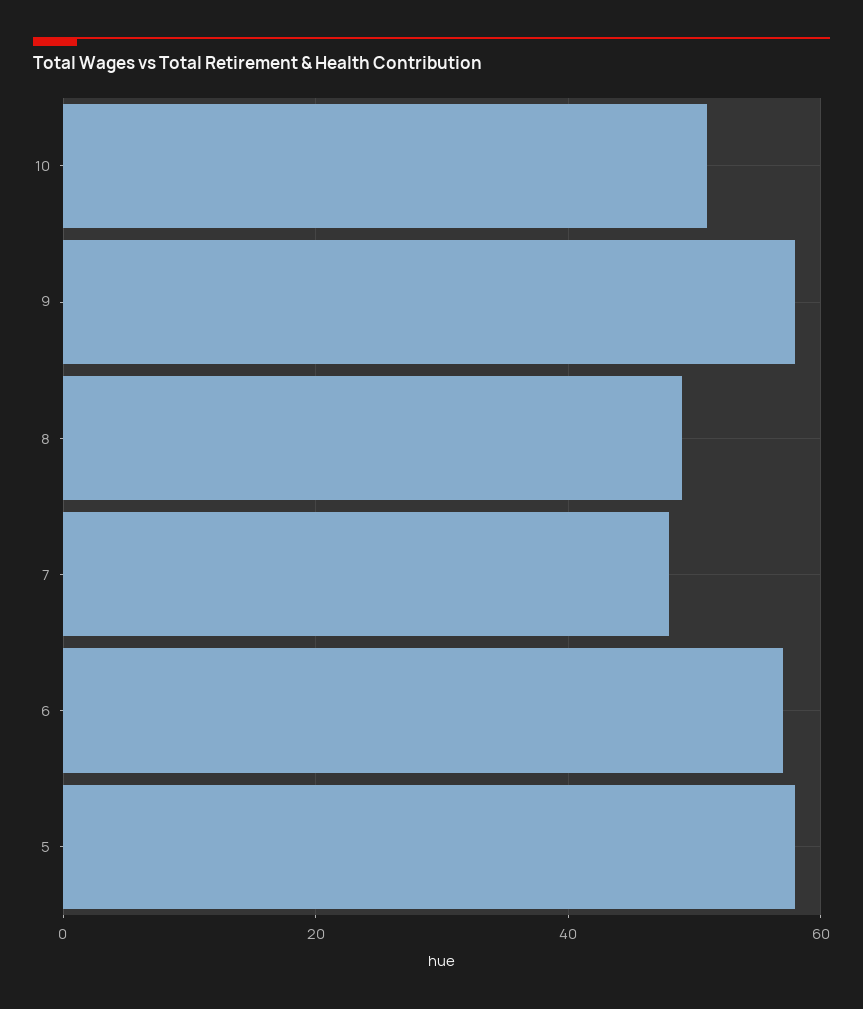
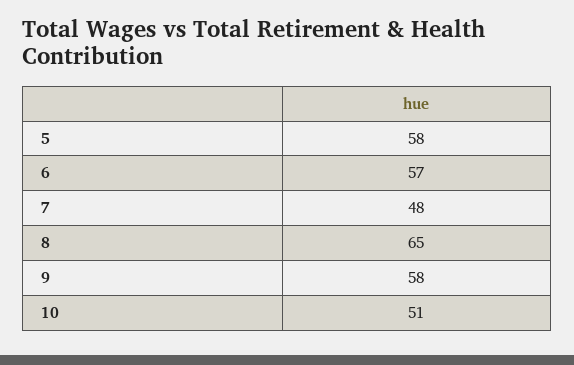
8: 50 -> 65

